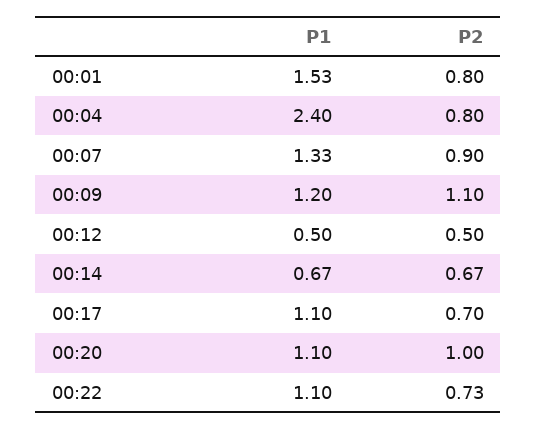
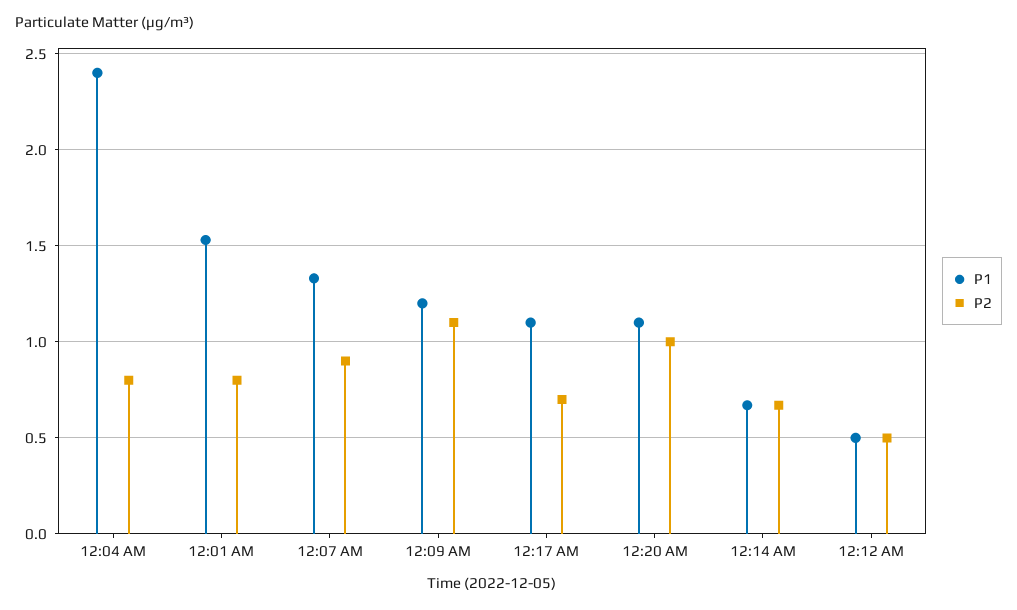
P1, 00:22: 1.1 -> none
P2, 00:22: 0.73 -> none

